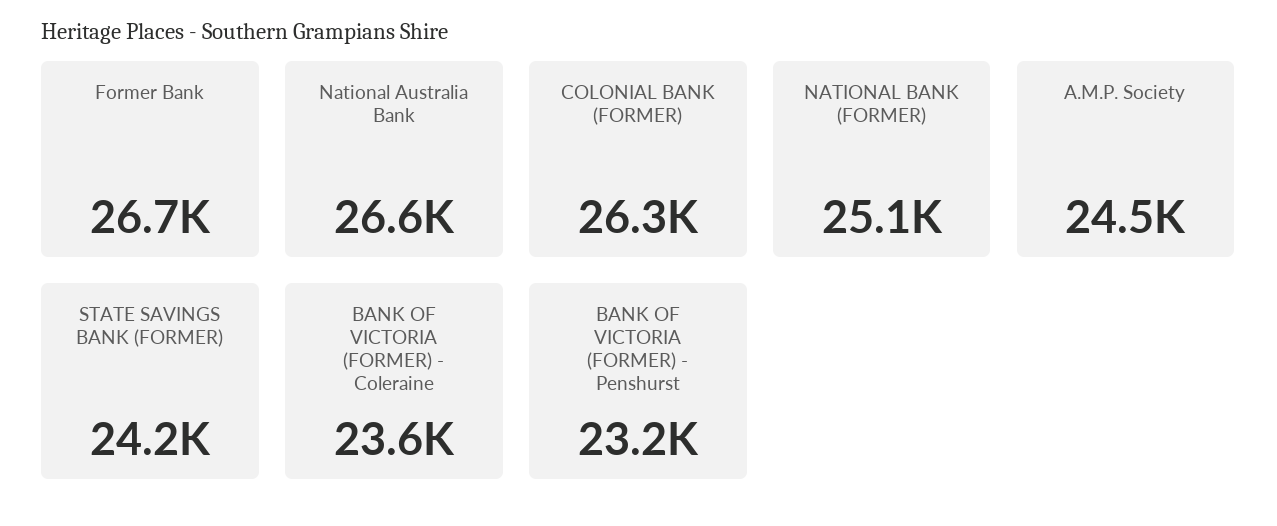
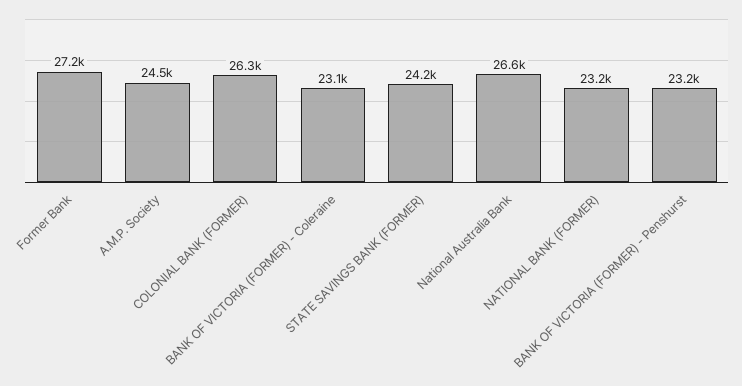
Former Bank: 26700 -> 27200
NATIONAL BANK (FORMER): 25100 -> 23200
BANK OF VICTORIA (FORMER) - Coleraine: 23600 -> 23100

